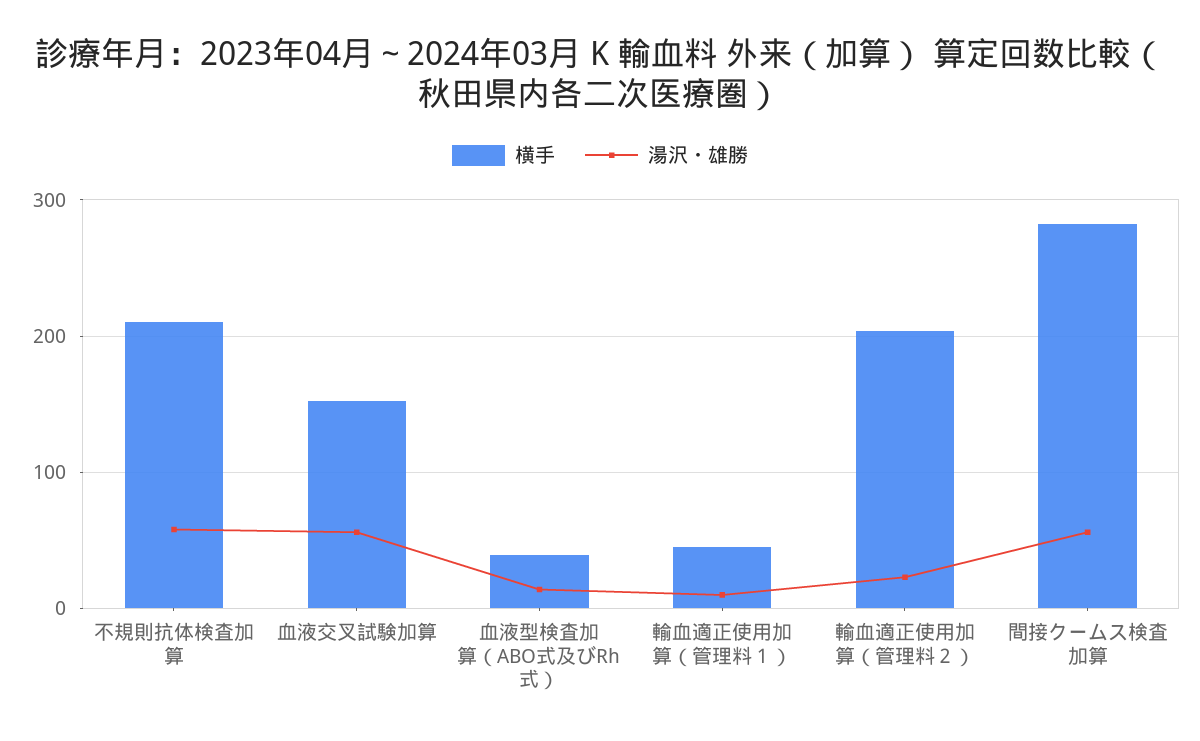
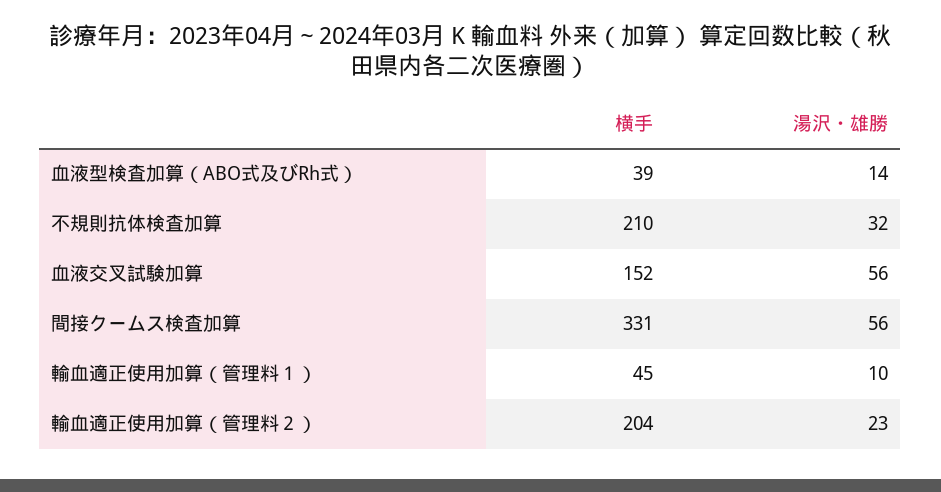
湯沢・雄勝, 不規則抗体検査加算: 60 -> 32
横手, 間接クームス検査加算: 280 -> 331

